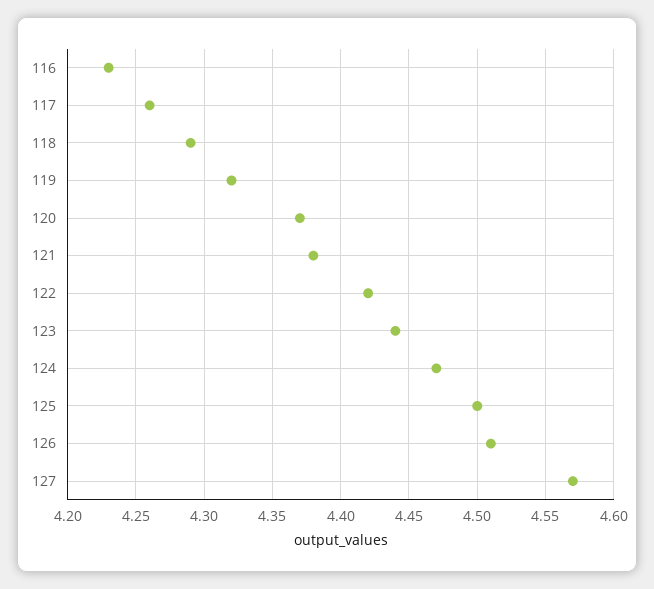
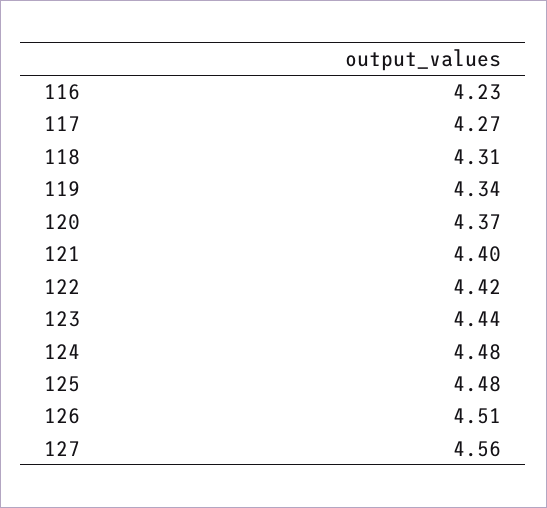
117: 4.26 -> 4.27
118: 4.29 -> 4.31
119: 4.32 -> 4.34
121: 4.38 -> 4.4
124: 4.47 -> 4.48
125: 4.5 -> 4.48
127: 4.57 -> 4.56

